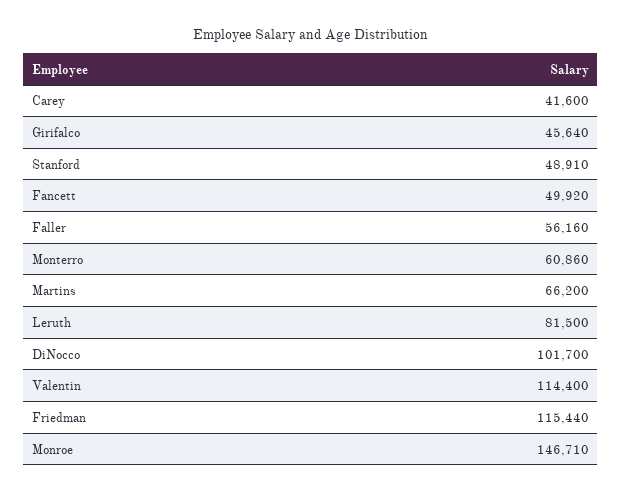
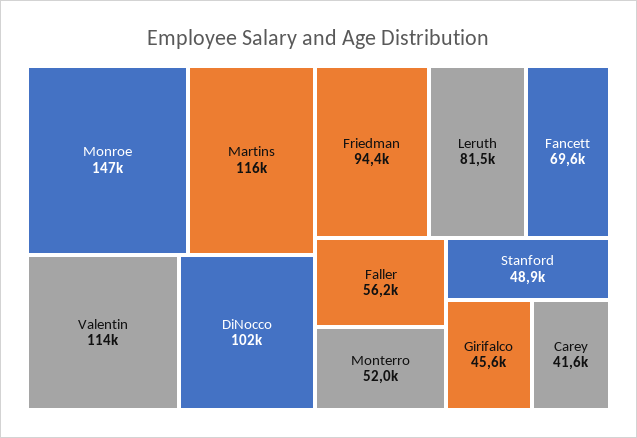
Fancett: 49920 -> 69600
Monterro: 60860 -> 52000
Martins: 66200 -> 116000
Friedman: 115440 -> 94400

